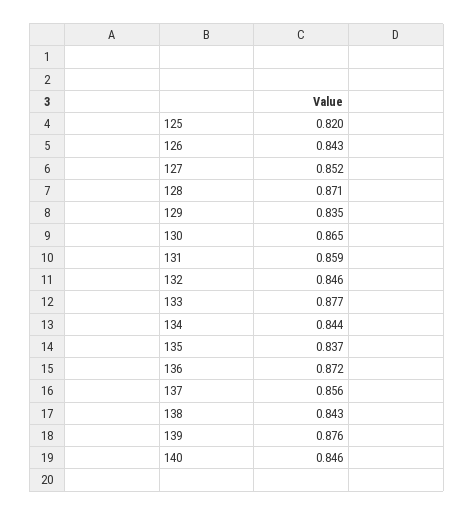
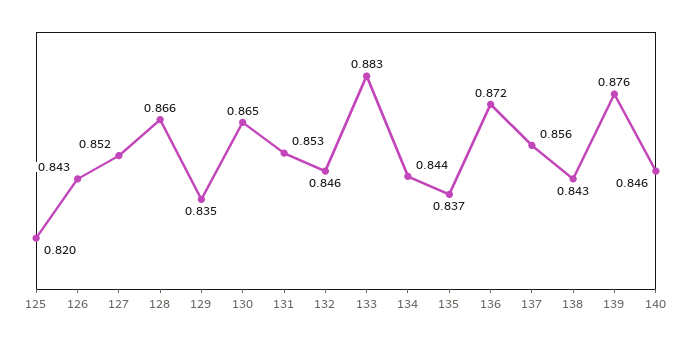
128: 0.871 -> 0.866
131: 0.859 -> 0.853
133: 0.877 -> 0.883

